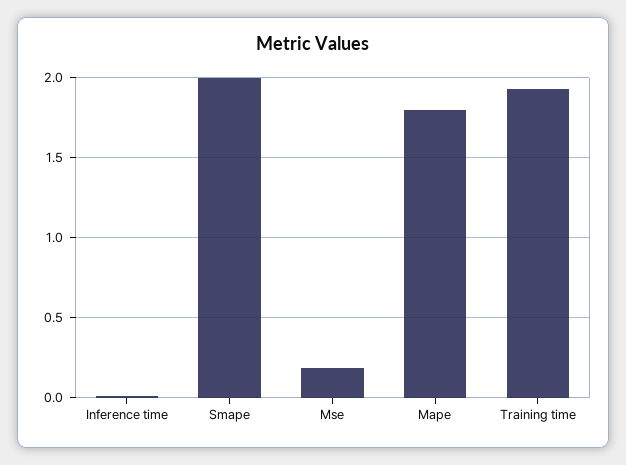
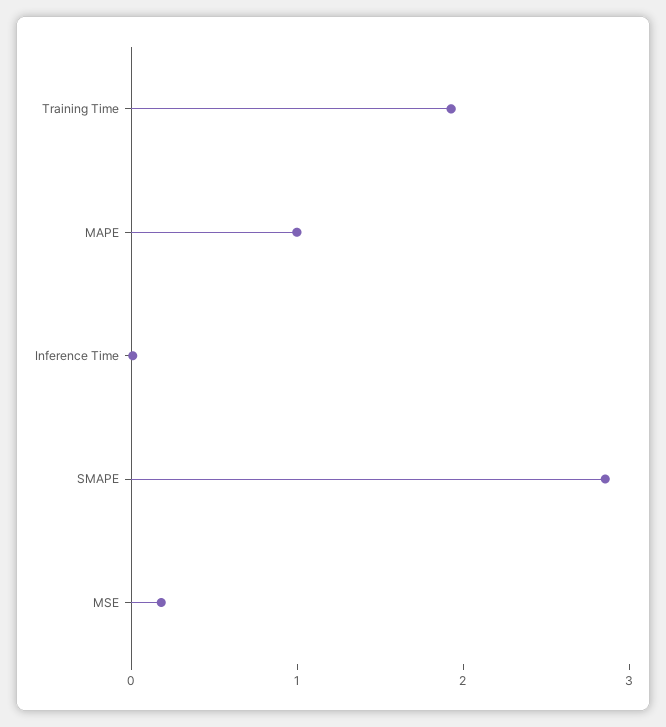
Smape: 2 -> 2.8
Mape: 1.8 -> 1

